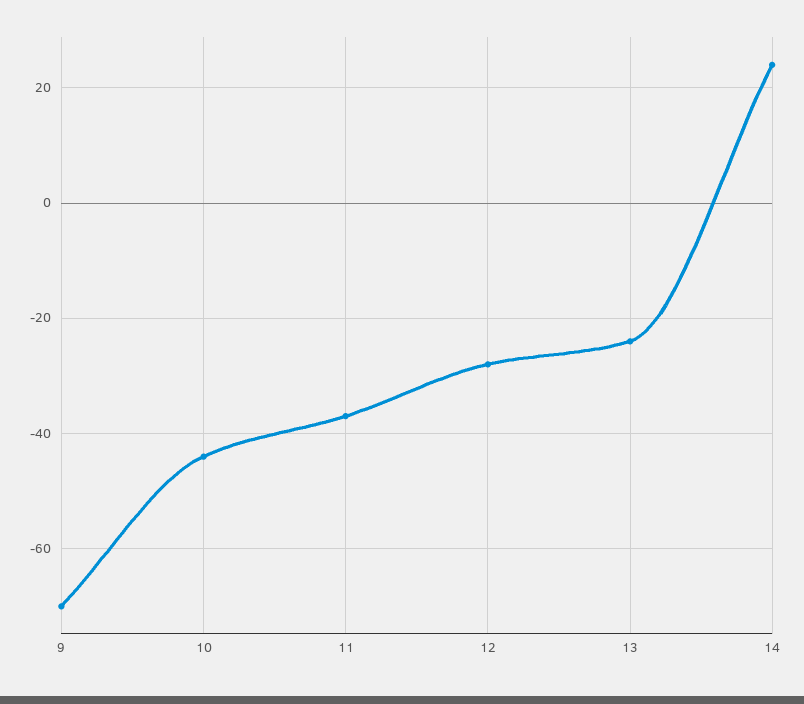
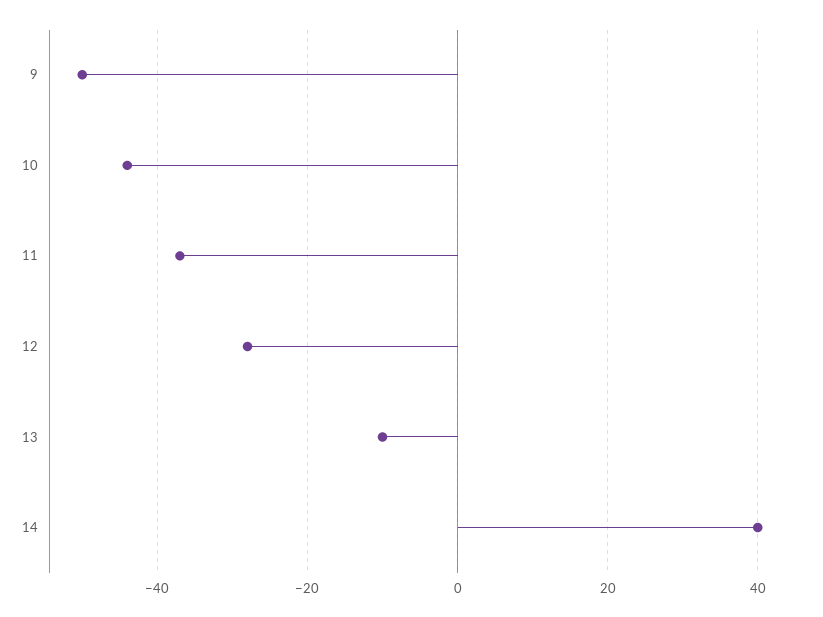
9: -70 -> -50
13: -25 -> -10
14: 25 -> 40

